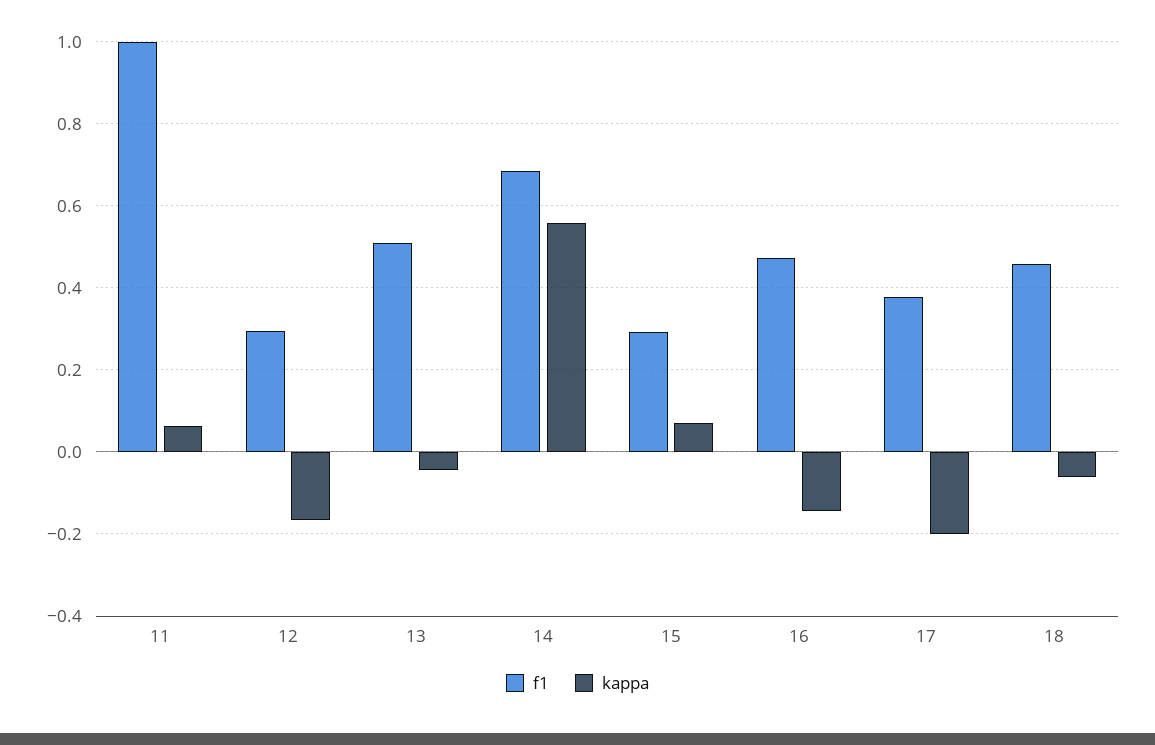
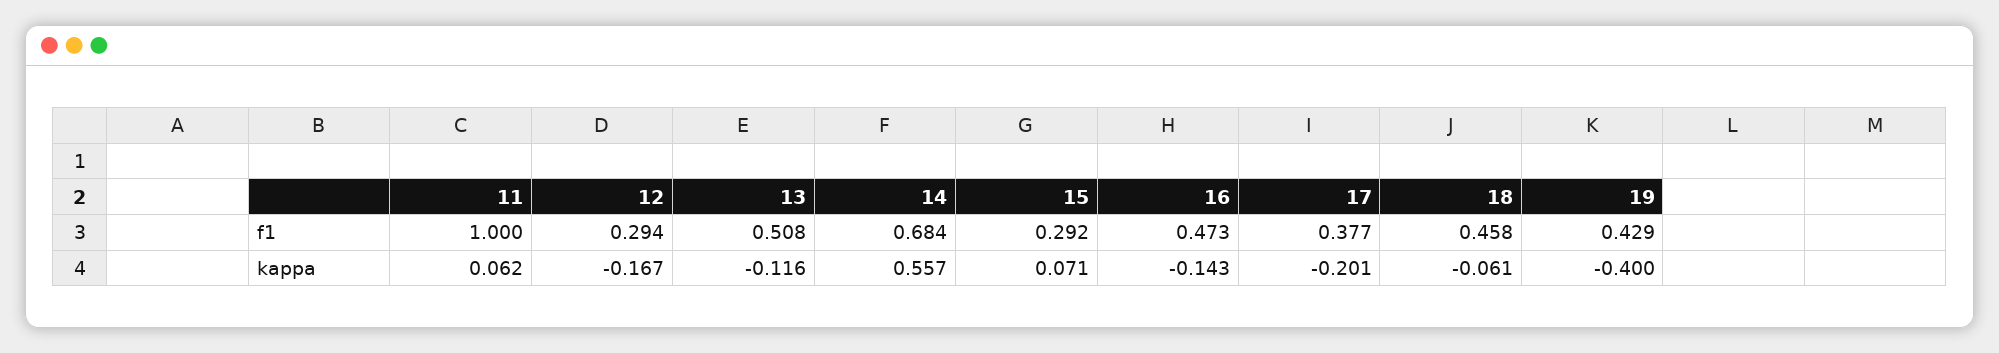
kappa, 13: -0.04 -> -0.116
f1, 19: none -> 0.429
kappa, 19: none -> -0.4

